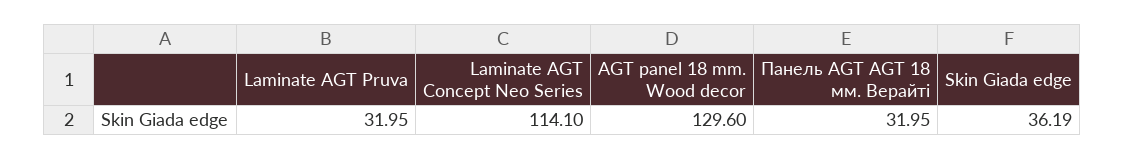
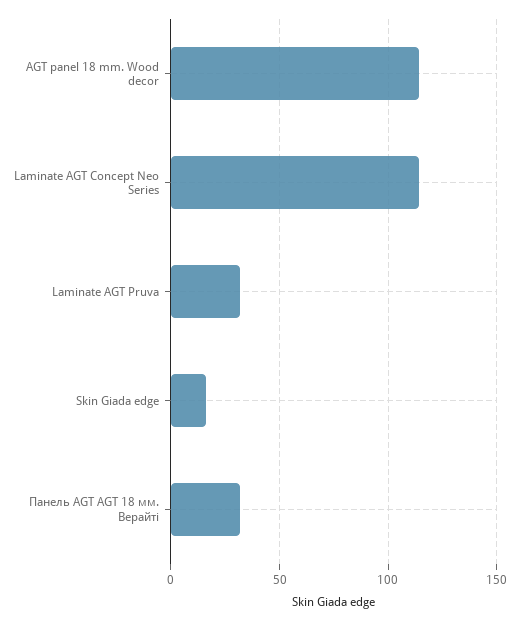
AGT panel 18 mm. Wood decor: 129.6 -> 115
Skin Giada edge: 36.19 -> 15

